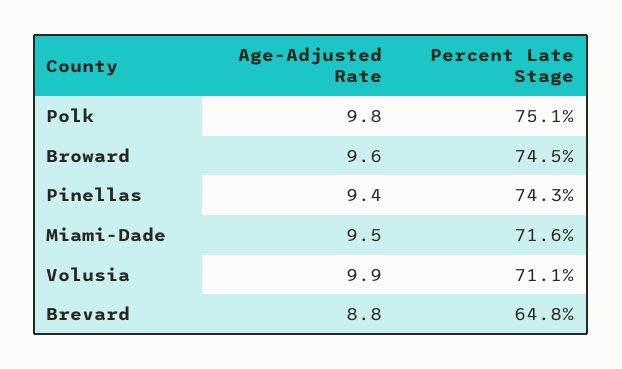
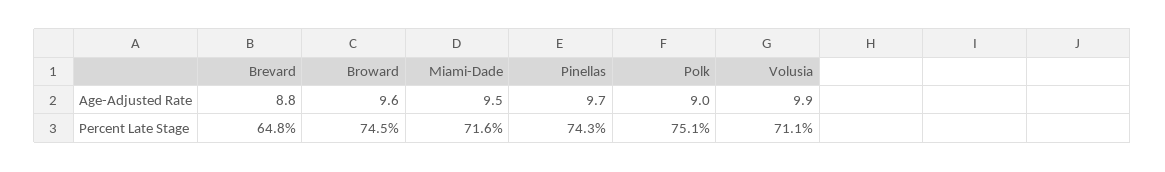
Age-Adjusted Rate, Polk: 9.8 -> 9
Age-Adjusted Rate, Pinellas: 9.4 -> 9.7

